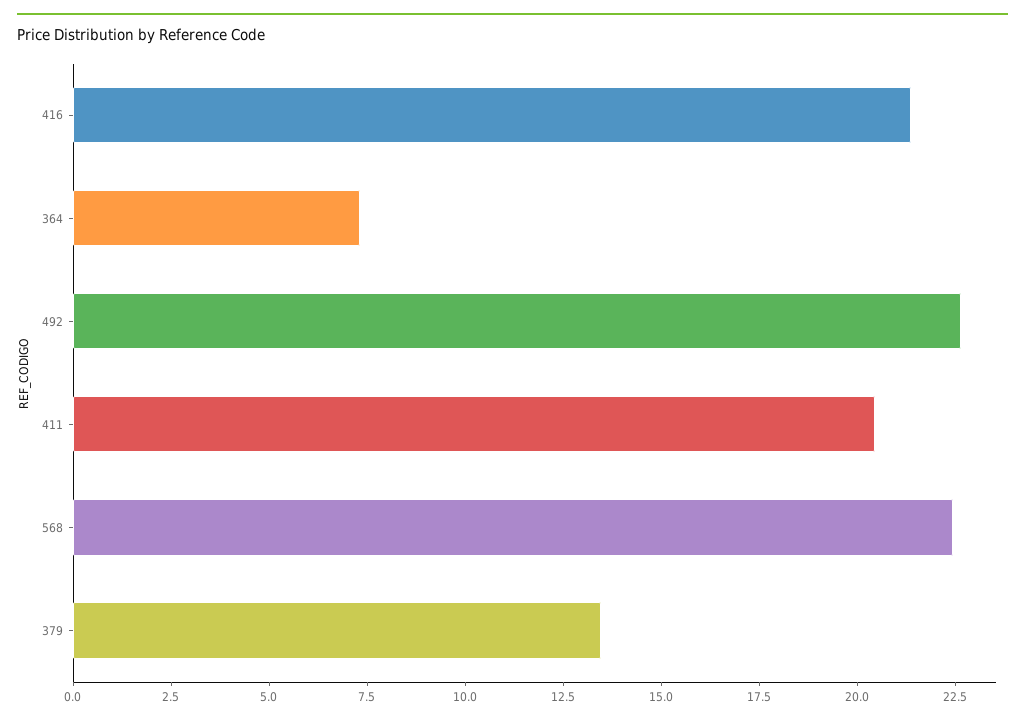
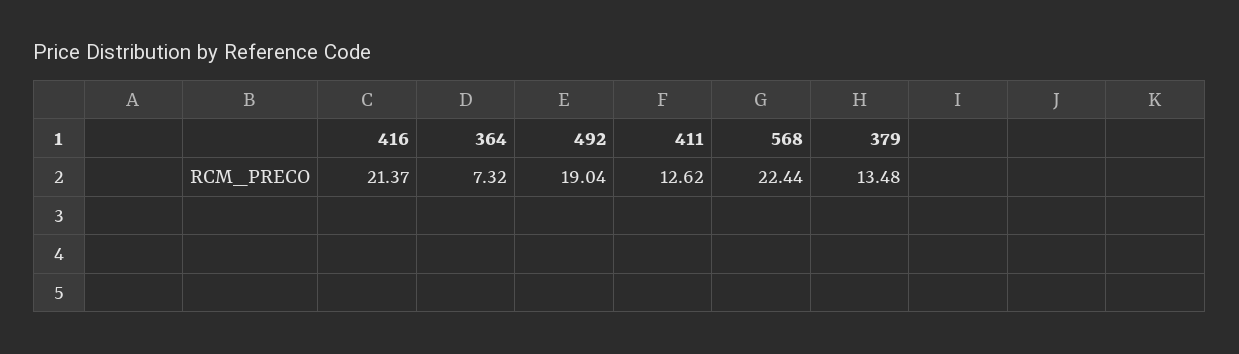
492: 22.5 -> 19.04
411: 20.5 -> 12.62

